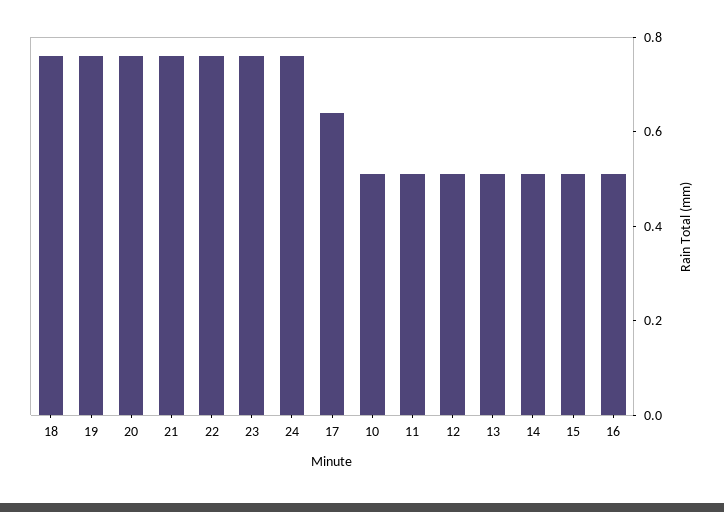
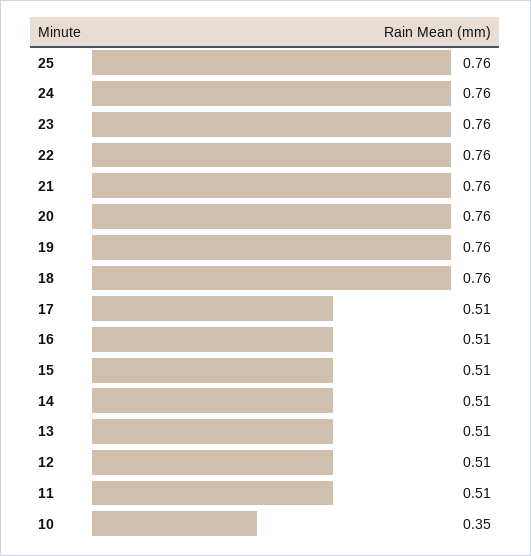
17: 0.65 -> 0.51
10: 0.5 -> 0.35
25: none -> 0.76

